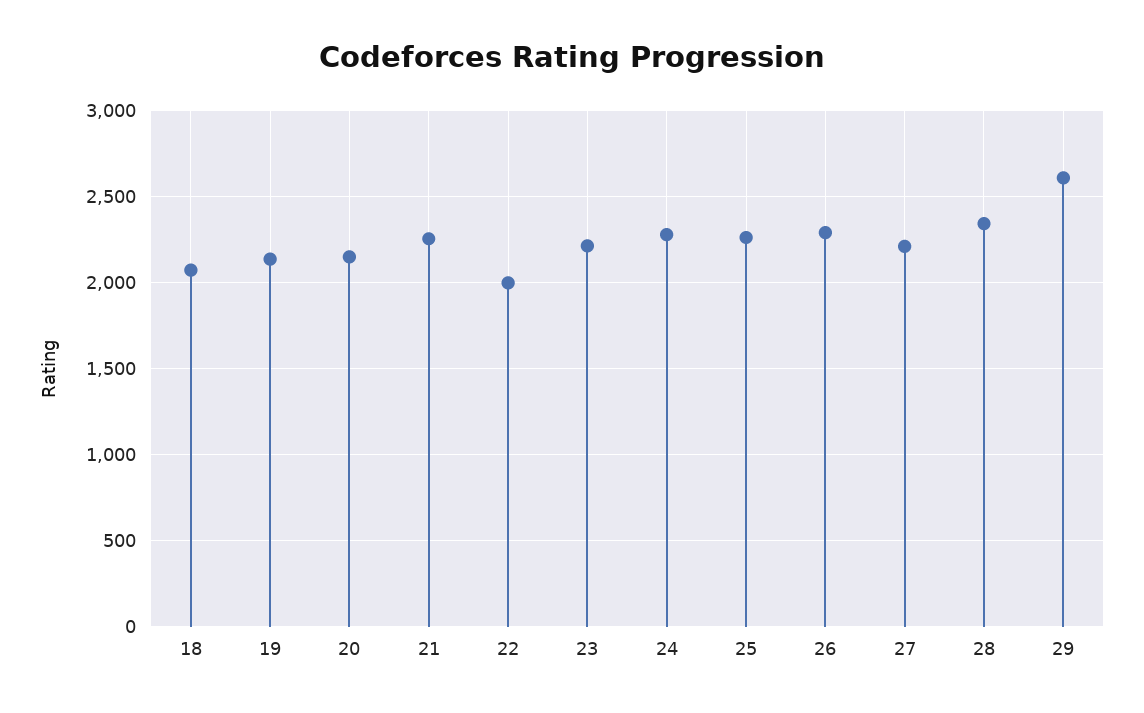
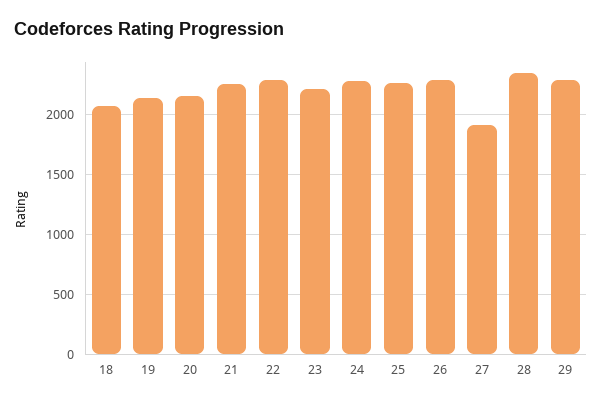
22: 2000 -> 2300
27: 2200 -> 1900
29: 2600 -> 2300

